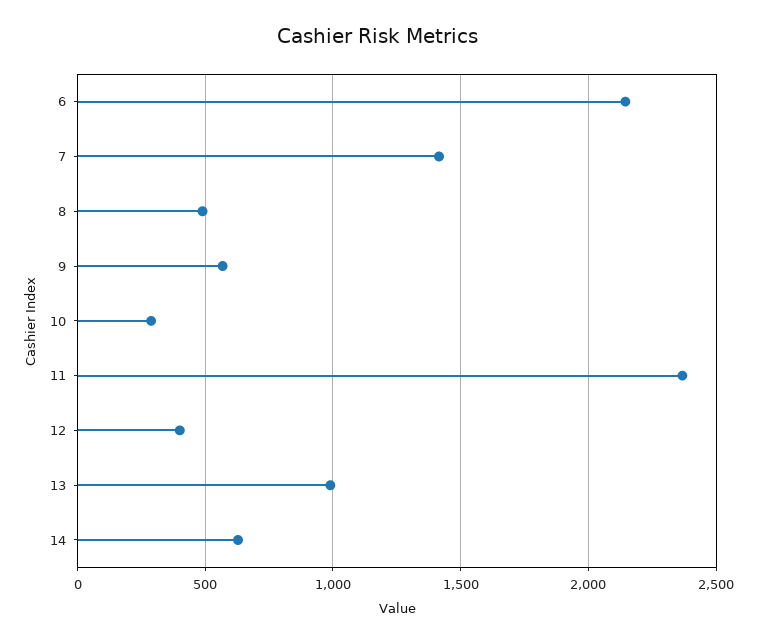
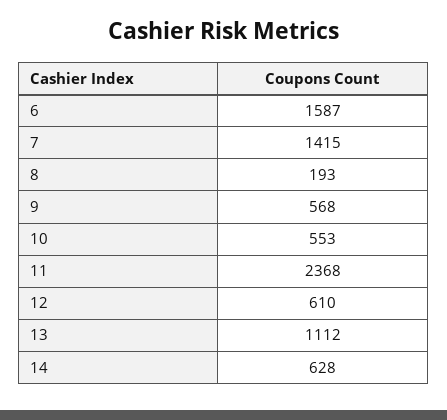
6: 2150 -> 1587
8: 500 -> 193
10: 300 -> 553
12: 400 -> 610
13: 1000 -> 1112

